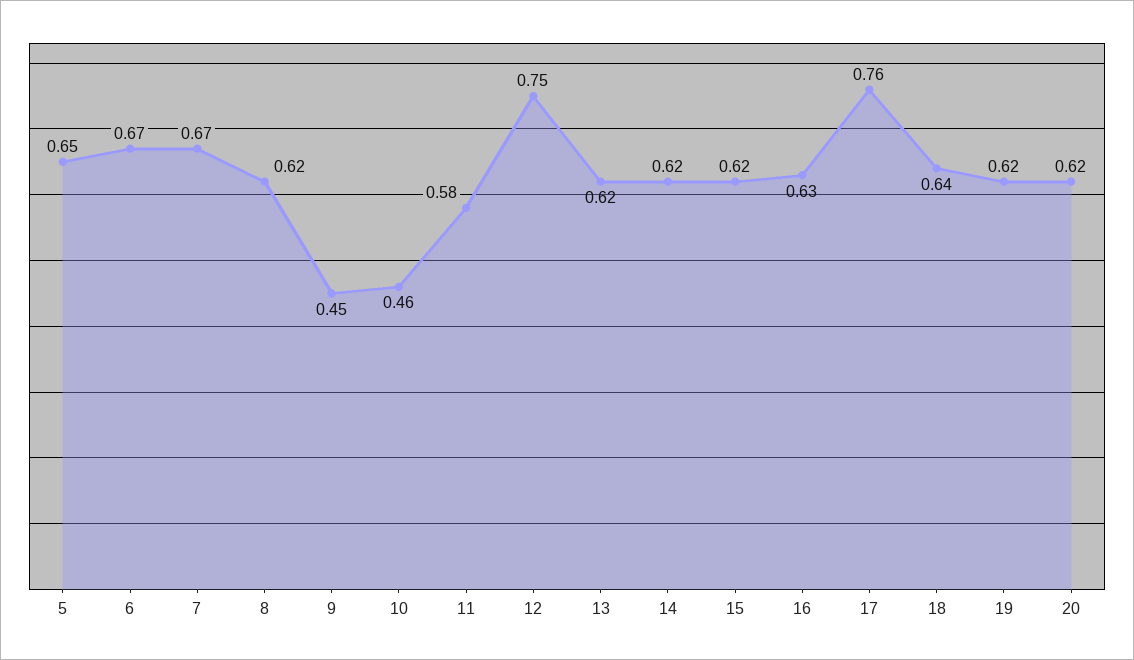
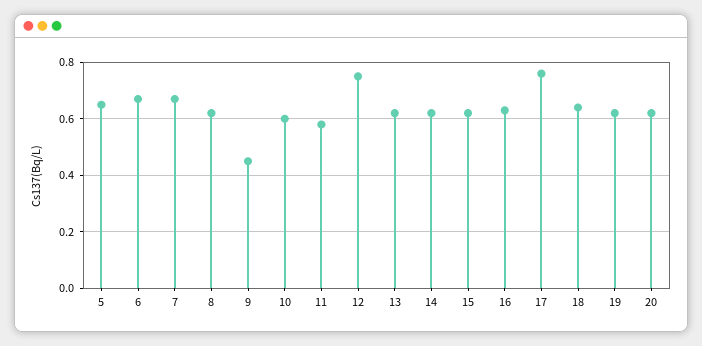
10: 0.46 -> 0.6

